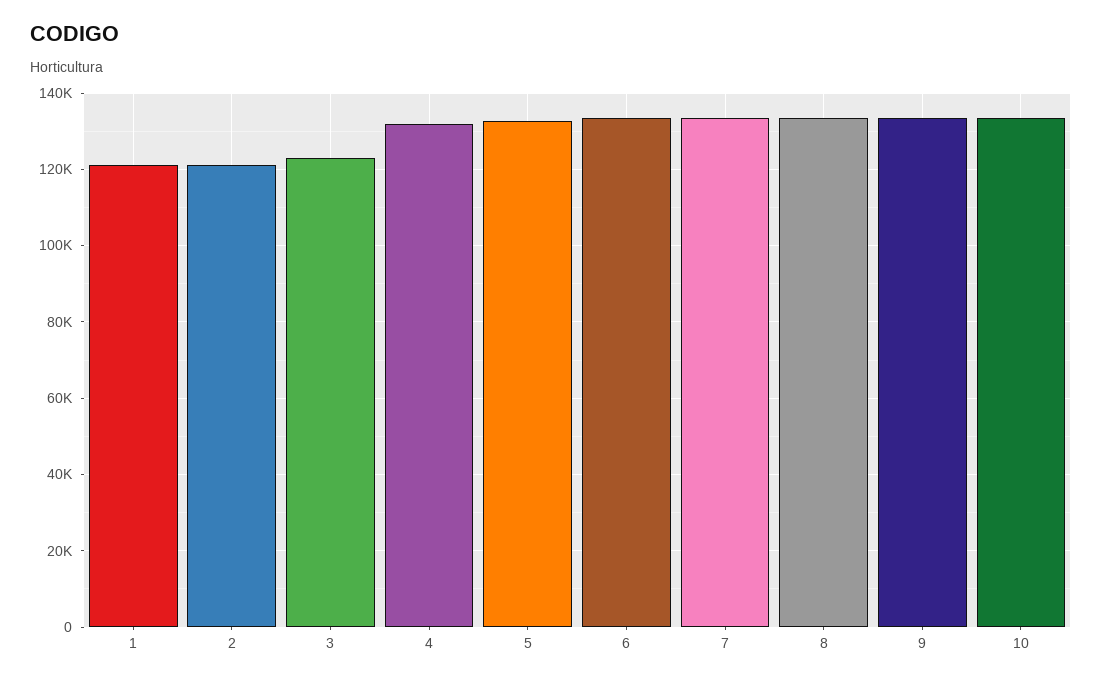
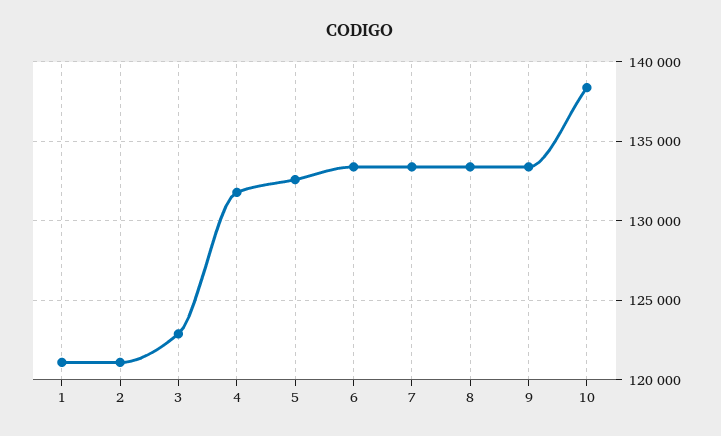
10: 134000 -> 138500

